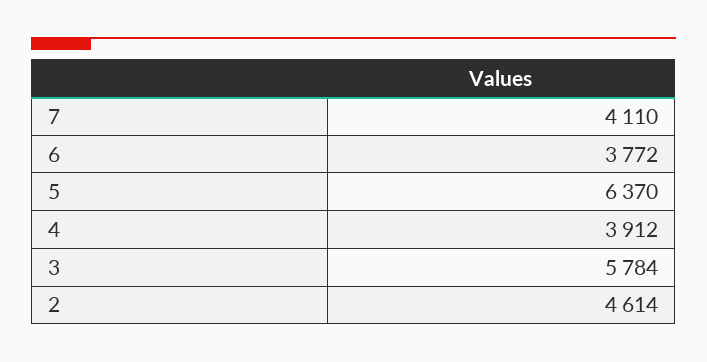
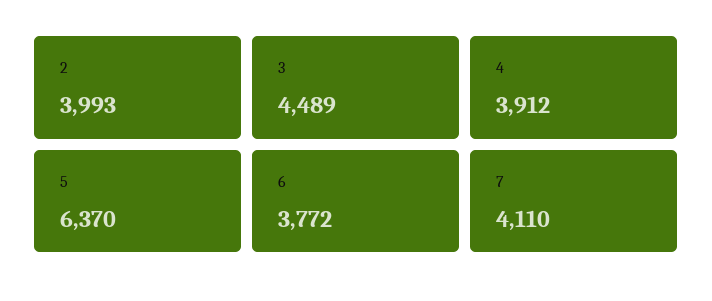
3: 5784 -> 4489
2: 4614 -> 3993

